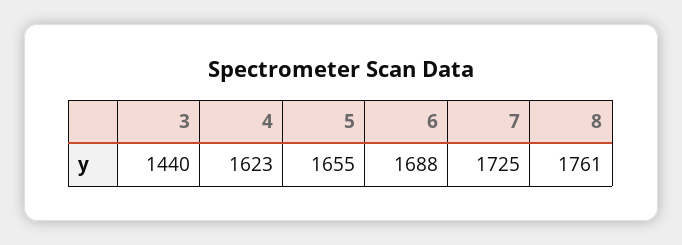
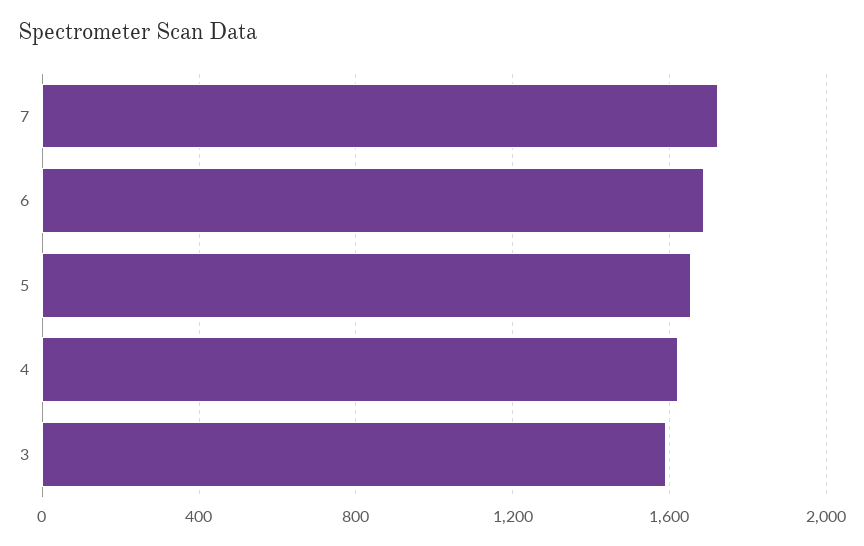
3: 1440 -> 1600
8: 1761 -> none

